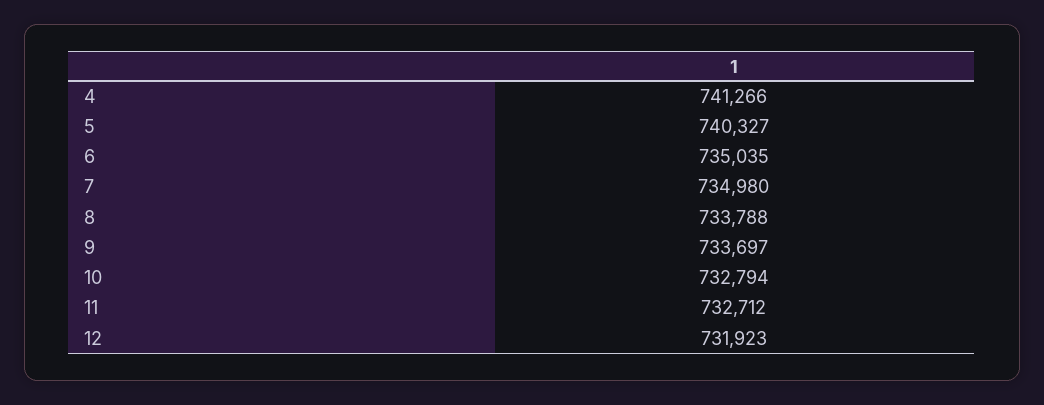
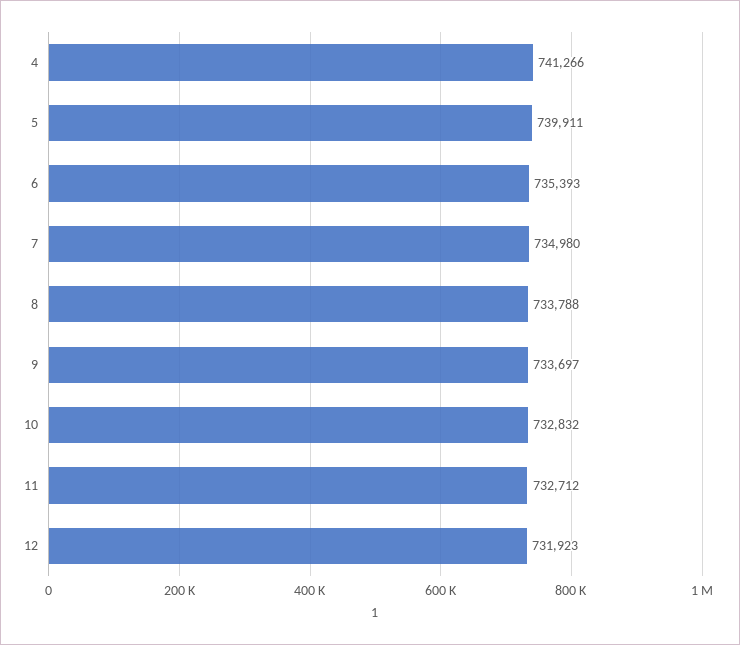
5: 740327 -> 739911
6: 735035 -> 735393
10: 732794 -> 732832

